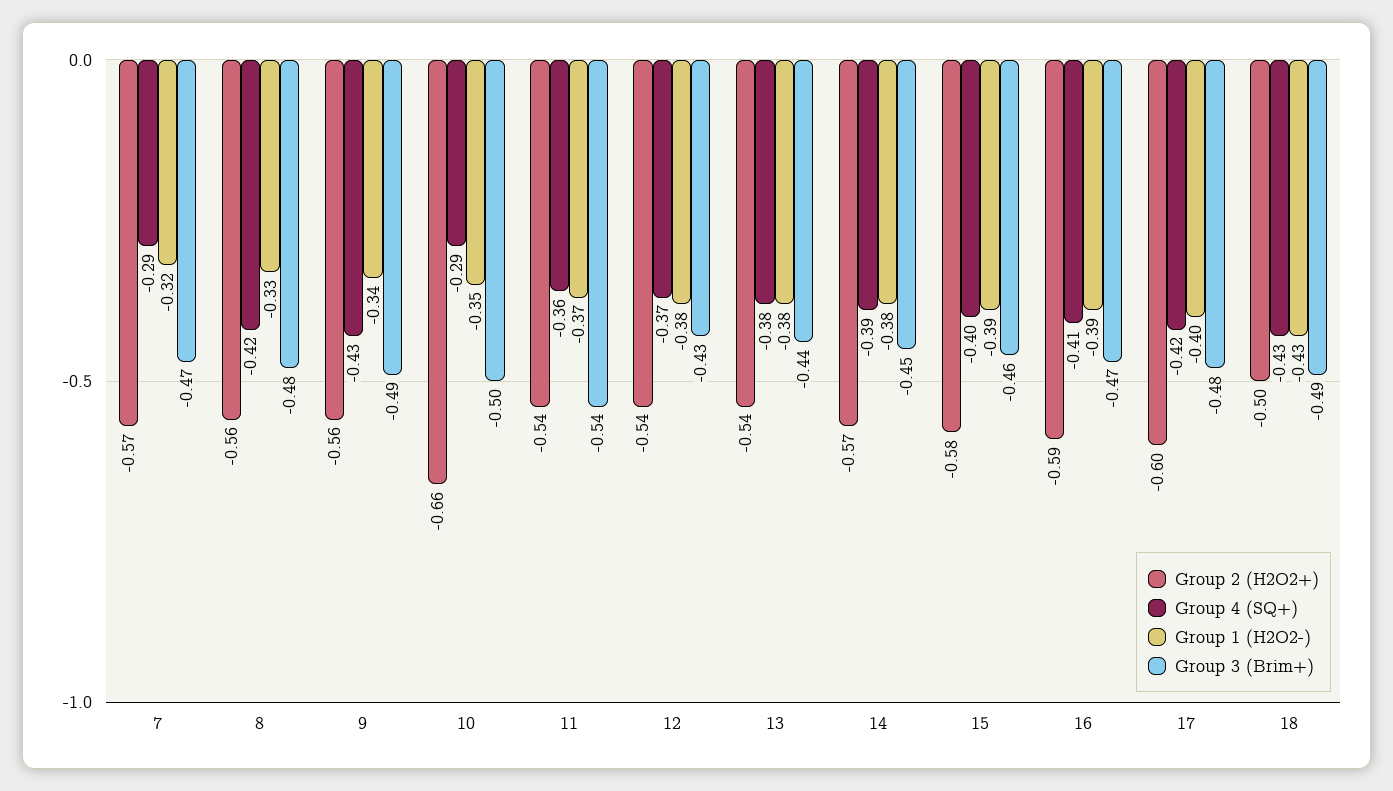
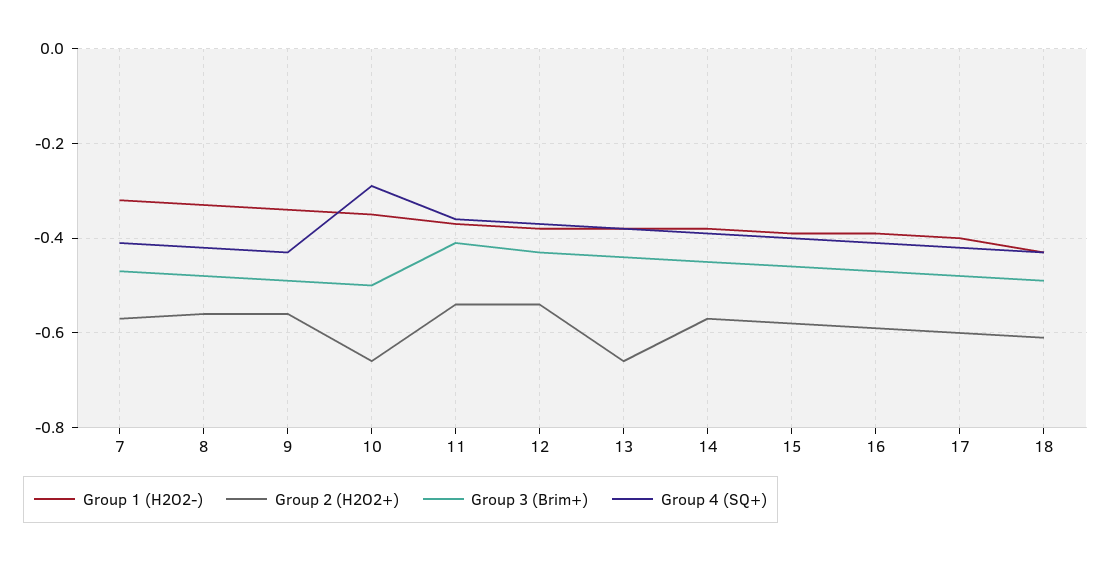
Group 4 (SQ+), 7: -0.29 -> -0.4
Group 3 (Brim+), 11: -0.54 -> -0.4
Group 2 (H2O2+), 13: -0.54 -> -0.65
Group 2 (H2O2+), 18: -0.5 -> -0.6

